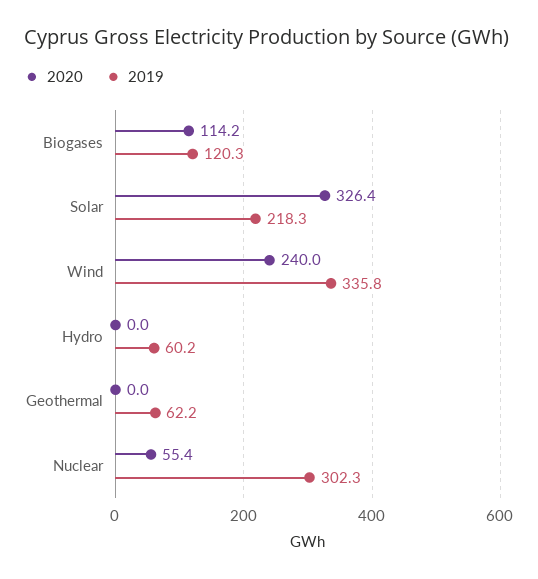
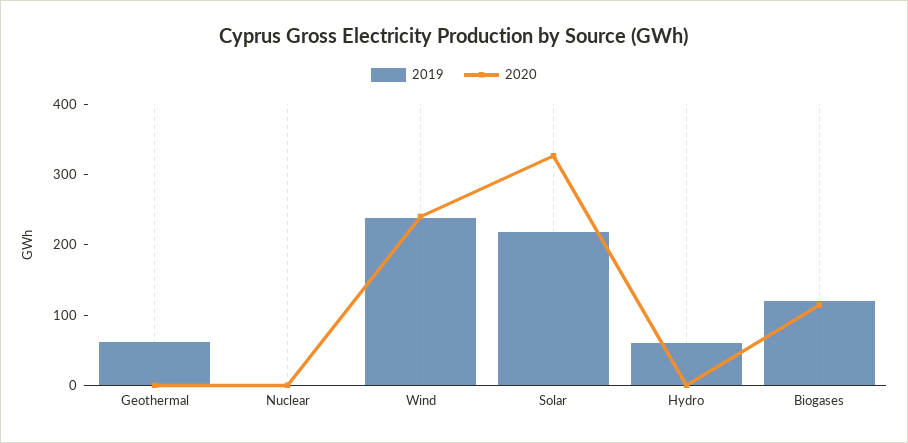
2019, Wind: 335.8 -> 240
2020, Nuclear: 55.4 -> 0
2019, Nuclear: 302.3 -> 0

